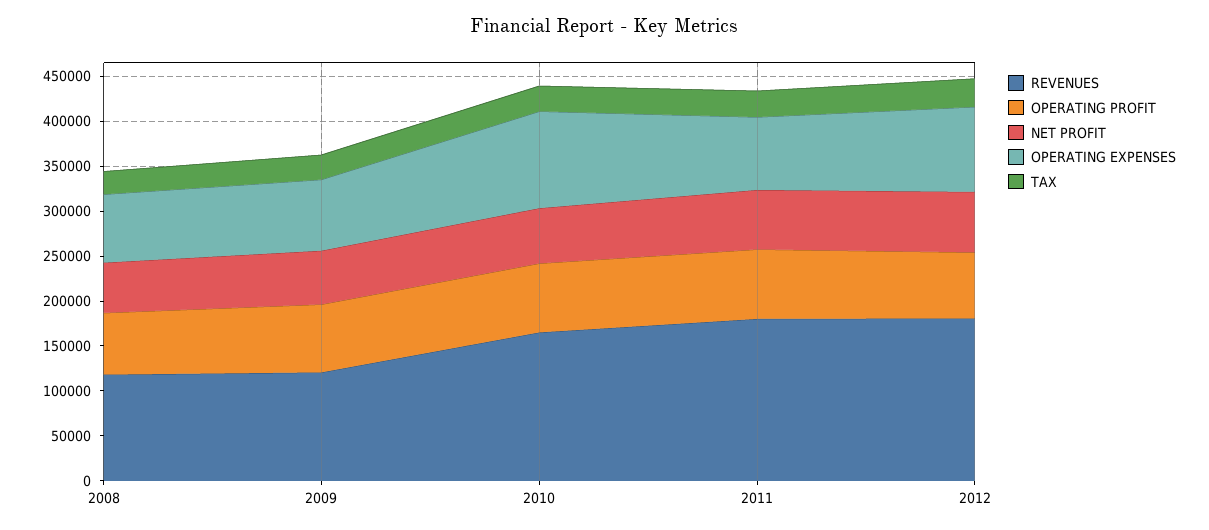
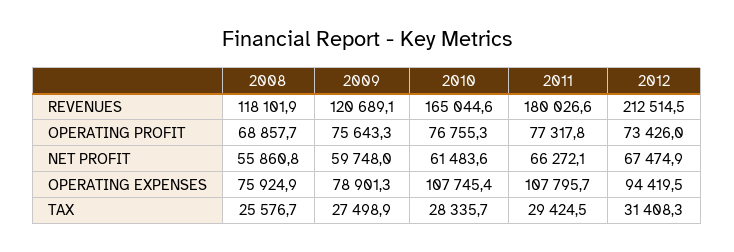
OPERATING EXPENSES, 2011: 80000 -> 107795.7
REVENUES, 2012: 180000 -> 212514.5

